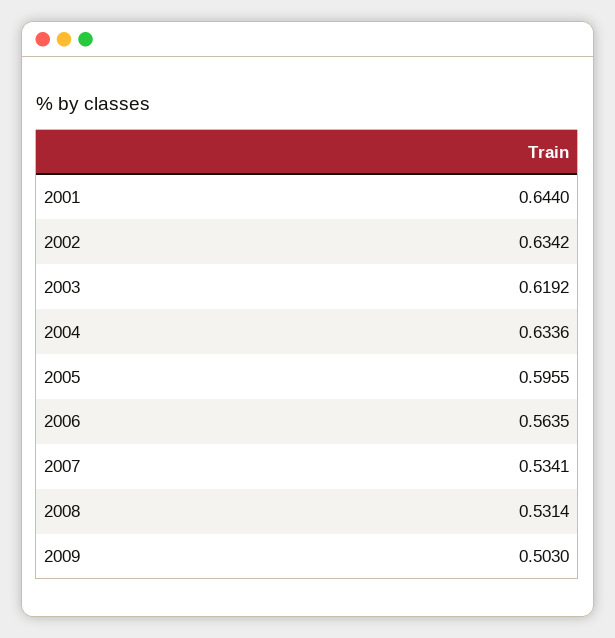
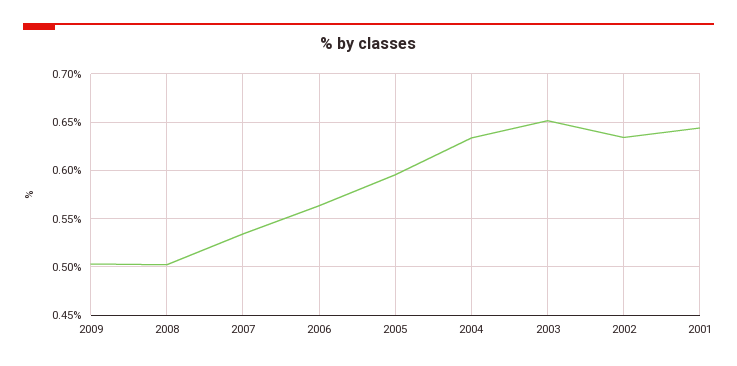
2003: 0.6192 -> 0.65
2008: 0.5314 -> 0.5

